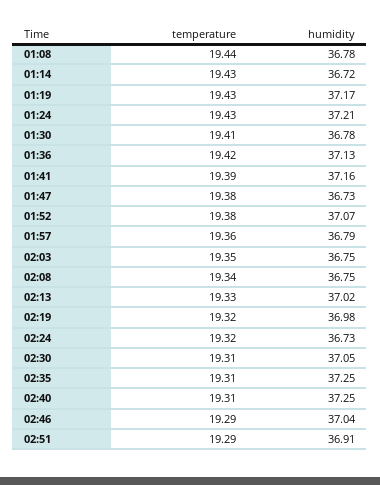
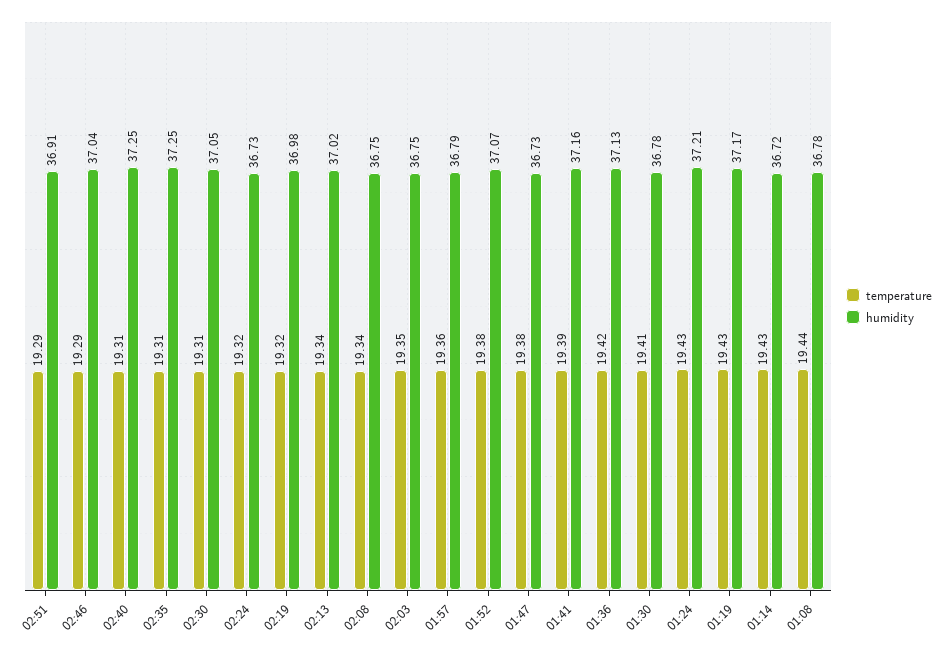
temperature, 02:13: 19.33 -> 19.34

